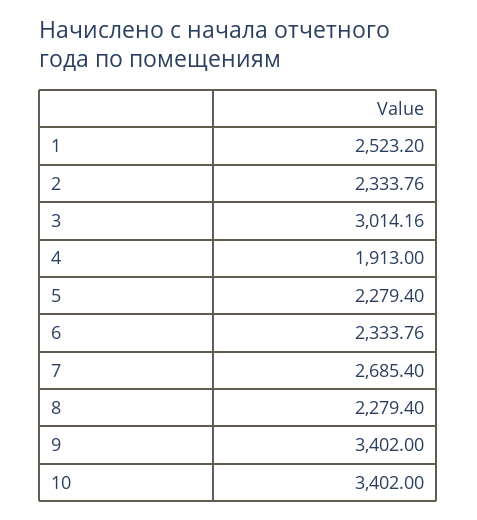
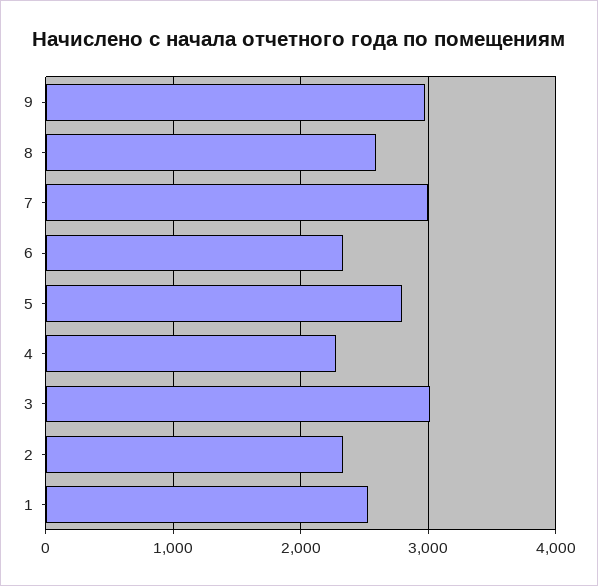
4: 1913 -> 2300
5: 2279.4 -> 2800
7: 2685.4 -> 3000
8: 2279.4 -> 2600
9: 3402 -> 3000
10: 3402 -> none

